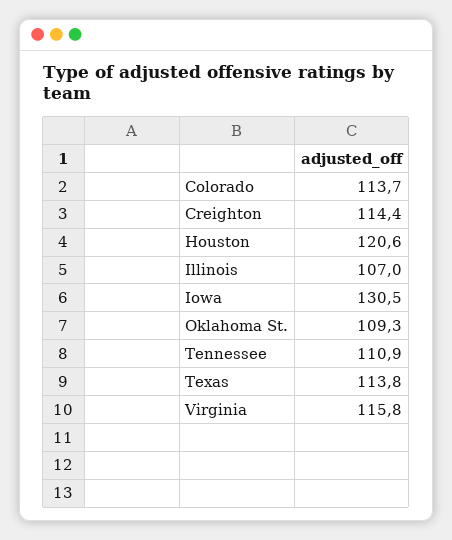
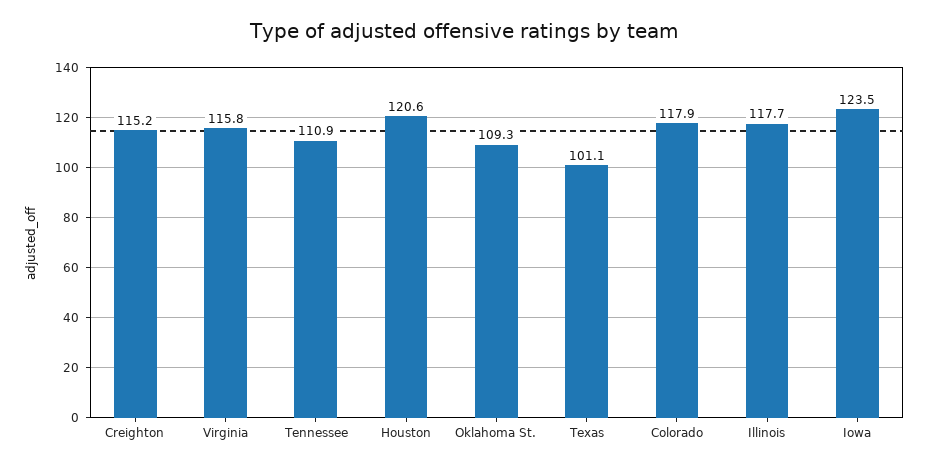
Colorado: 113.7 -> 117.9
Creighton: 114.4 -> 115.2
Illinois: 107 -> 117.7
Iowa: 130.5 -> 123.5
Texas: 113.8 -> 101.1

